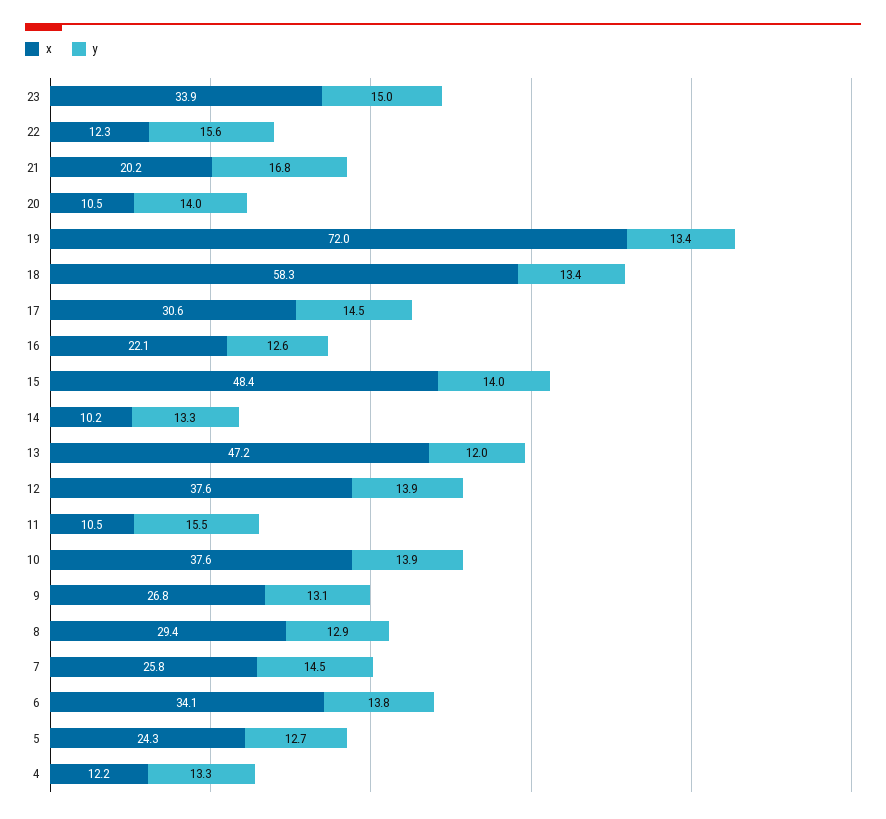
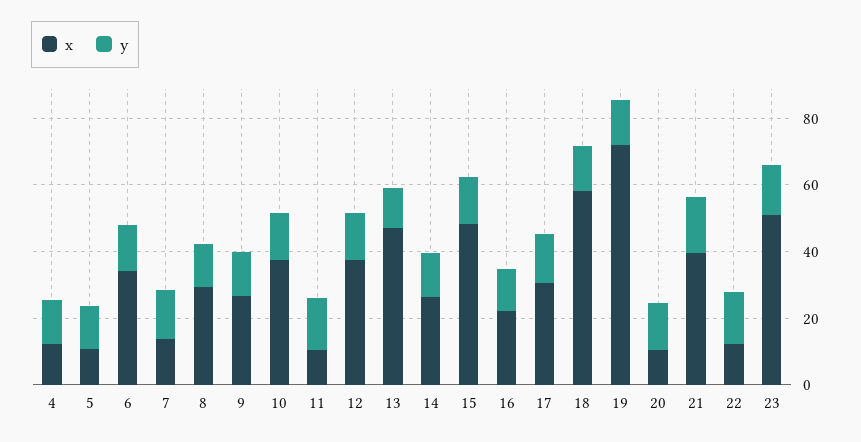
x, 23: 33.9 -> 50
x, 21: 20.2 -> 40
x, 14: 10.2 -> 25
x, 7: 25.8 -> 15
x, 5: 24.3 -> 10

